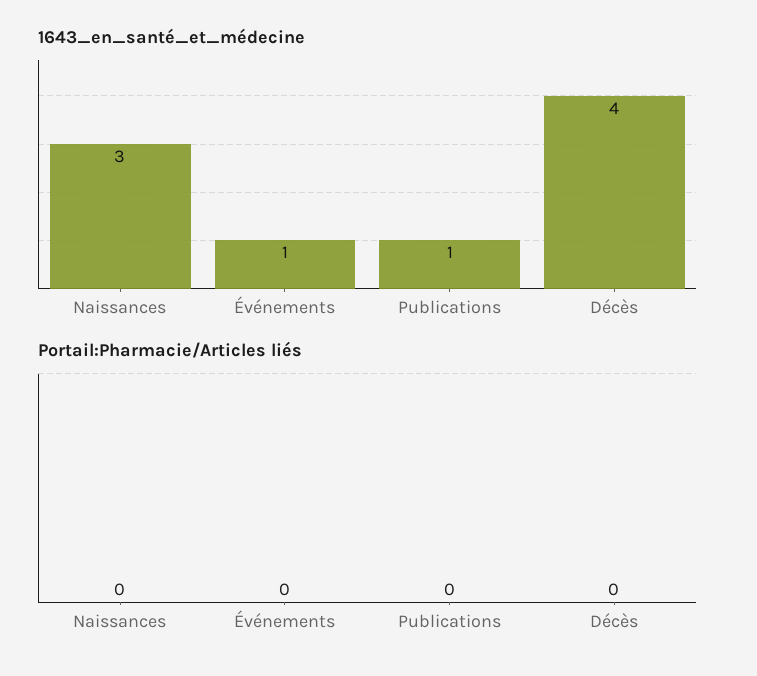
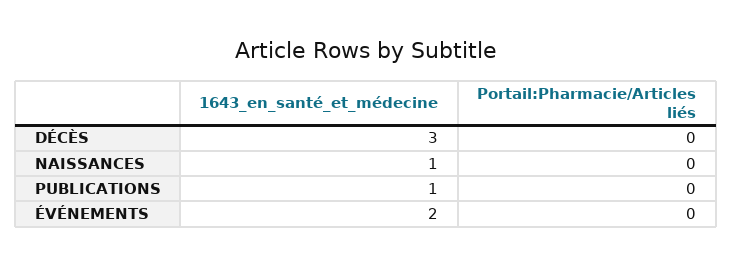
1643_en_santé_et_médecine, Naissances: 3 -> 1
1643_en_santé_et_médecine, Événements: 1 -> 2
1643_en_santé_et_médecine, Décès: 4 -> 3

